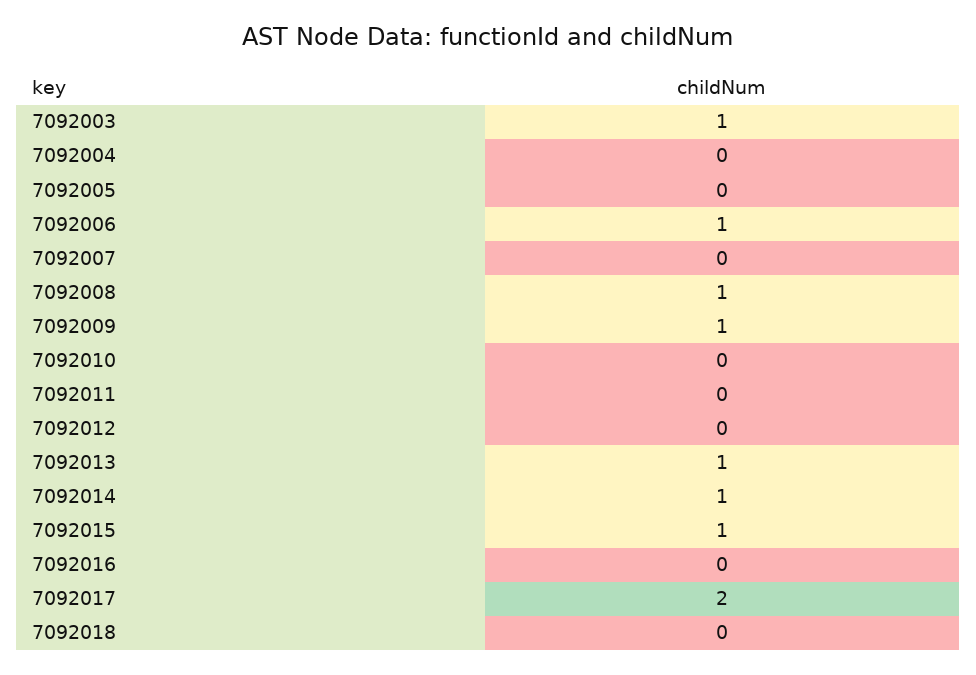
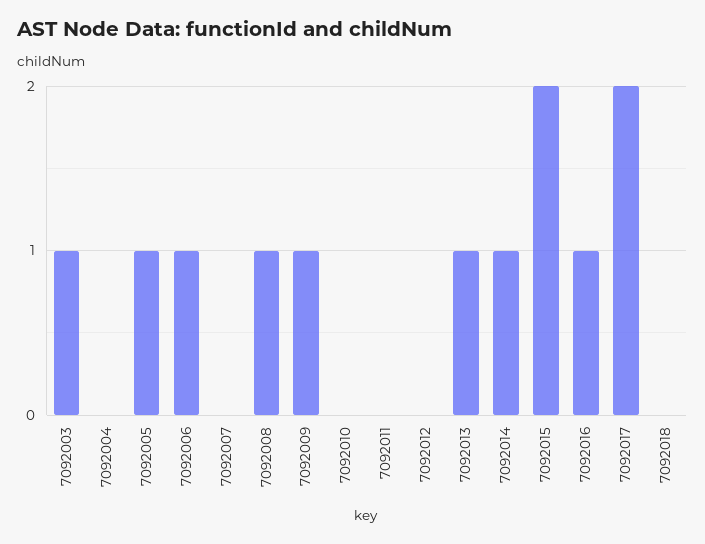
7092005: 0 -> 1
7092015: 1 -> 2
7092016: 0 -> 1

